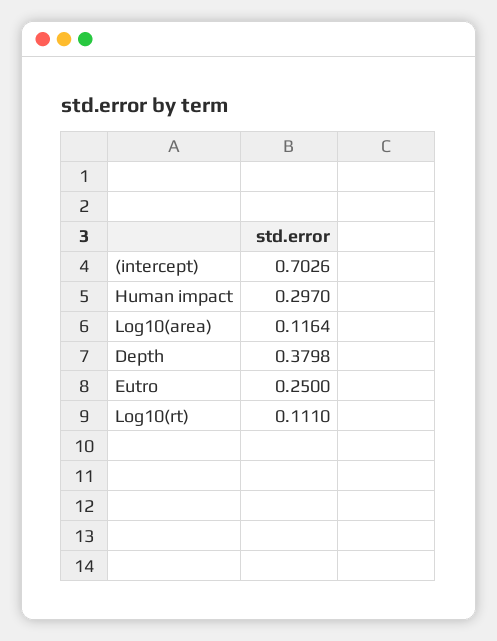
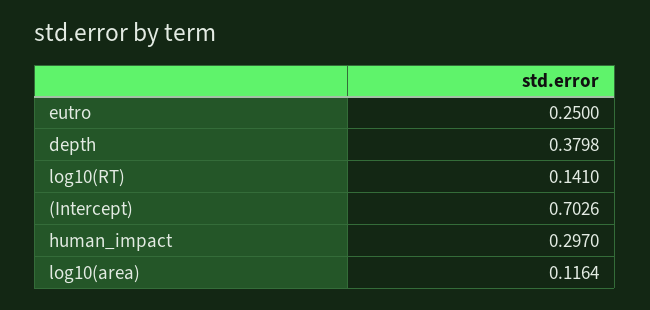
Log10(rt): 0.111 -> 0.141

